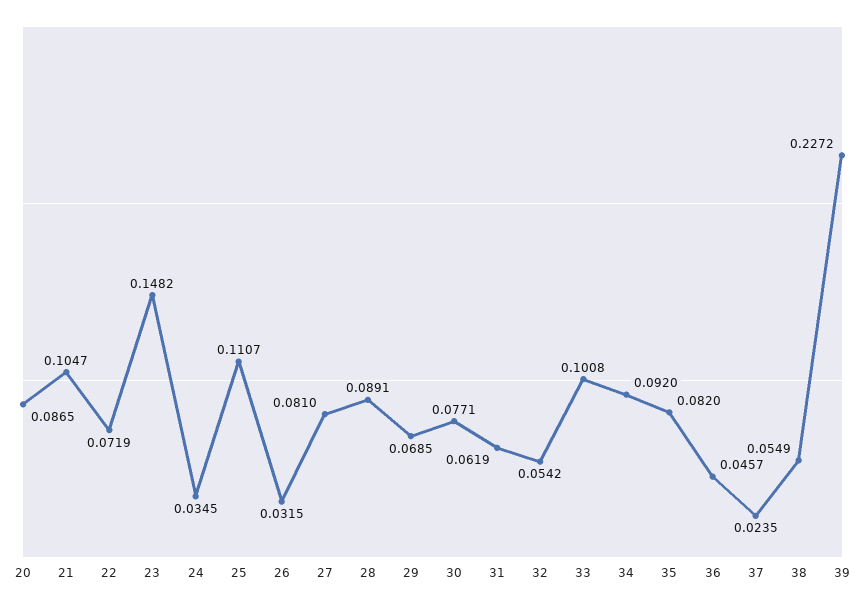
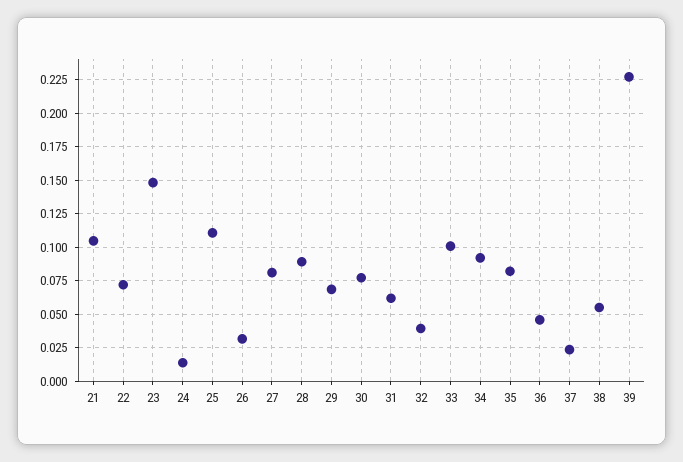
20: 0.0865 -> none
24: 0.0345 -> 0.015
32: 0.0542 -> 0.04

